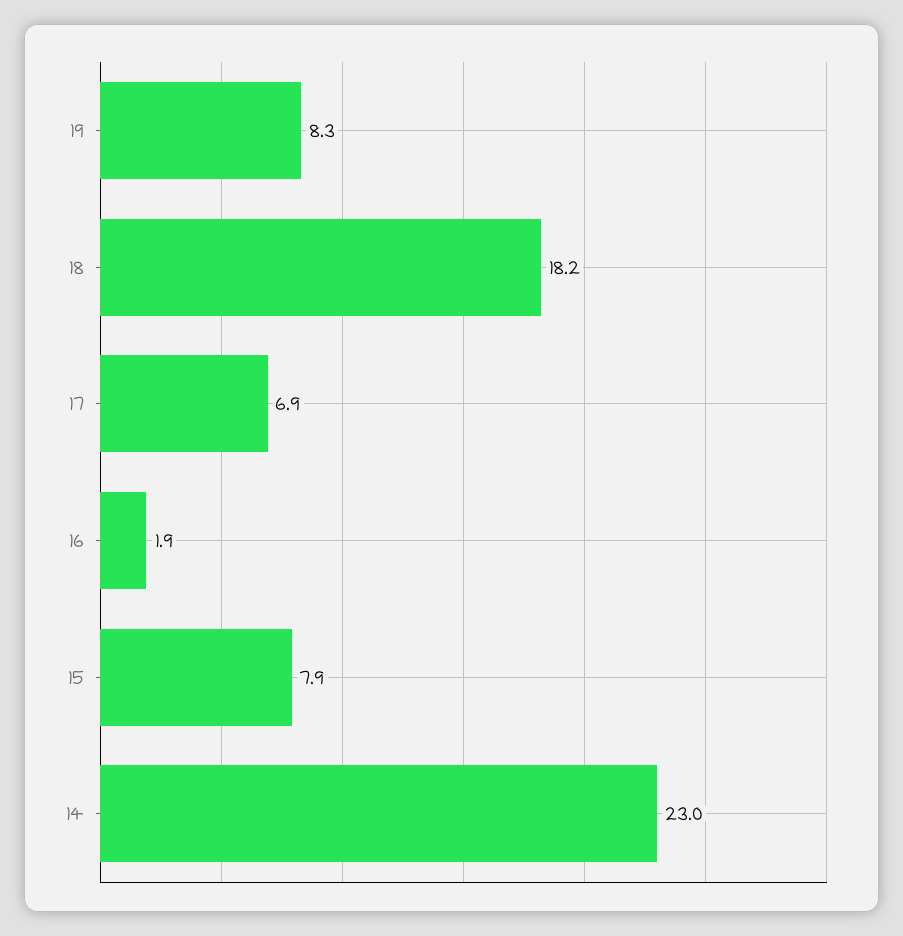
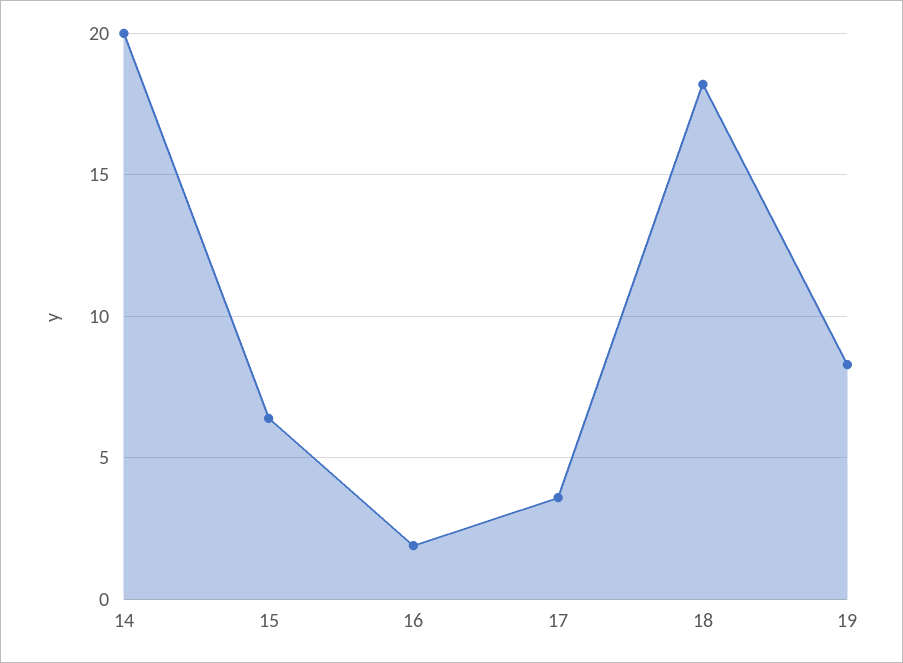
17: 6.9 -> 3.5
15: 7.9 -> 6.5
14: 23 -> 20

